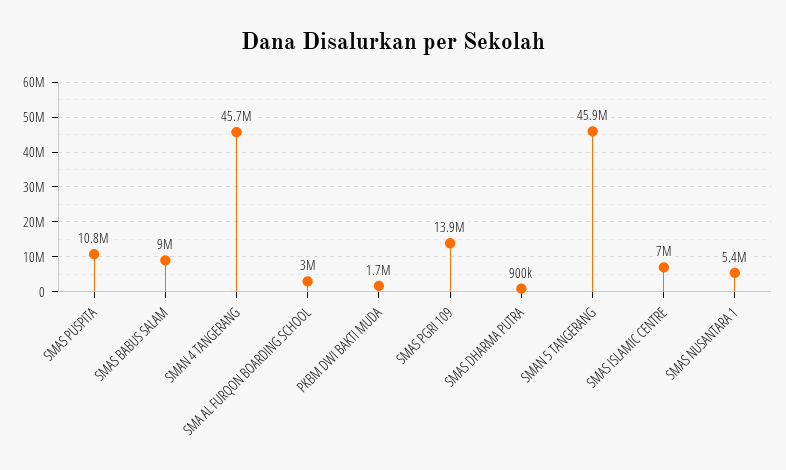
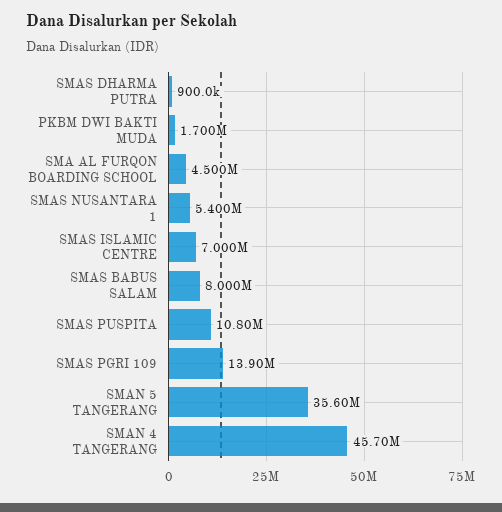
SMAS BABUS SALAM: 9000000 -> 8000000
SMA AL FURQON BOARDING SCHOOL: 3000000 -> 4500000
SMAN 5 TANGERANG: 45900000 -> 35600000

